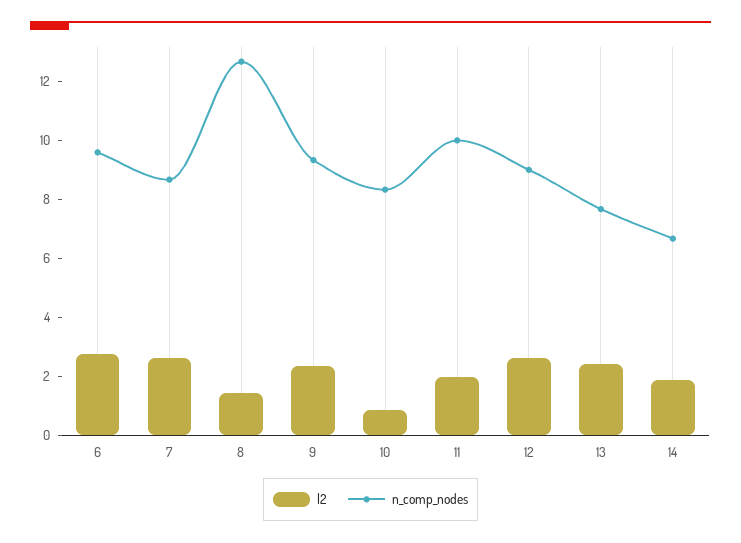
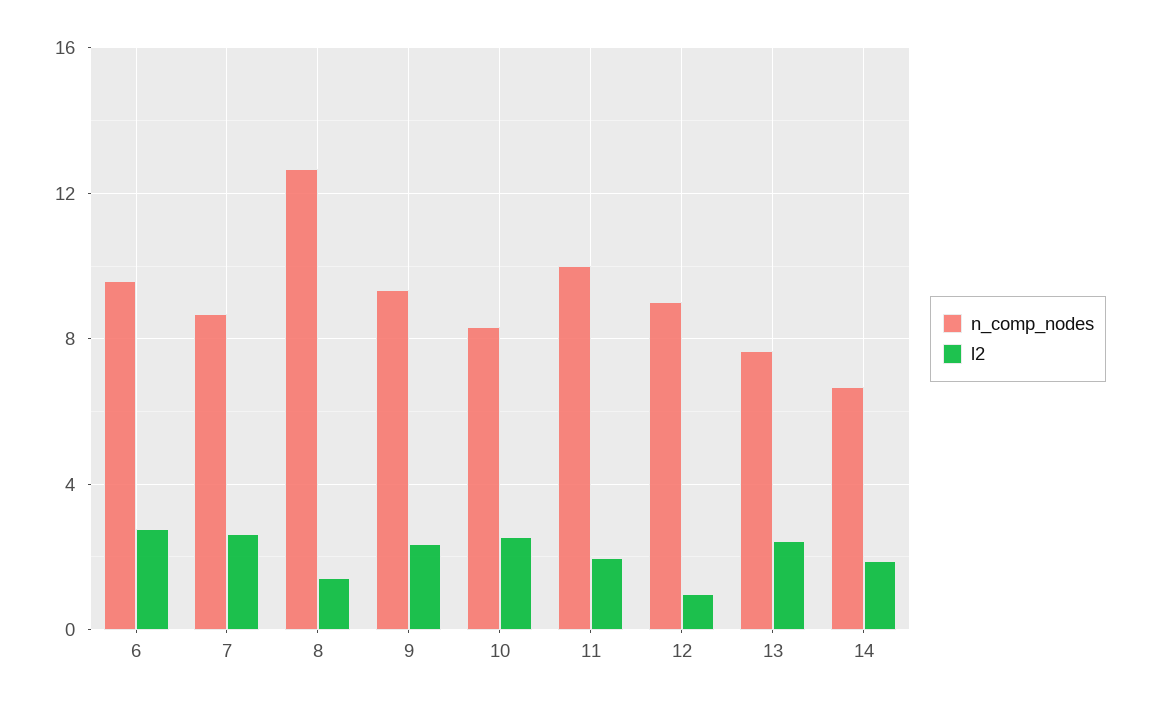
l2, 10: 1 -> 2.5
l2, 12: 2.5 -> 1

